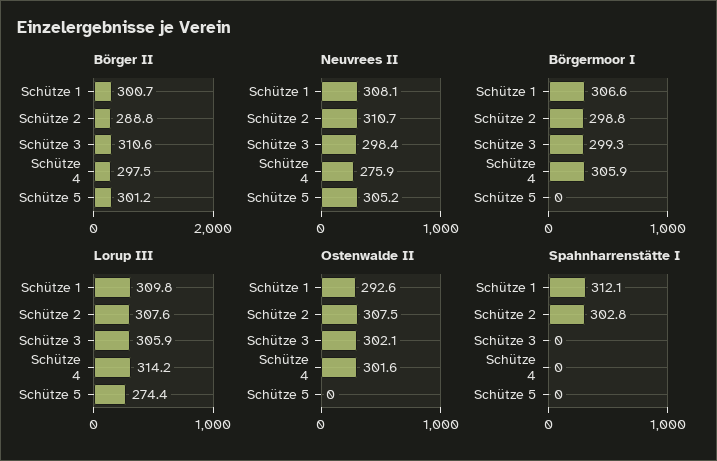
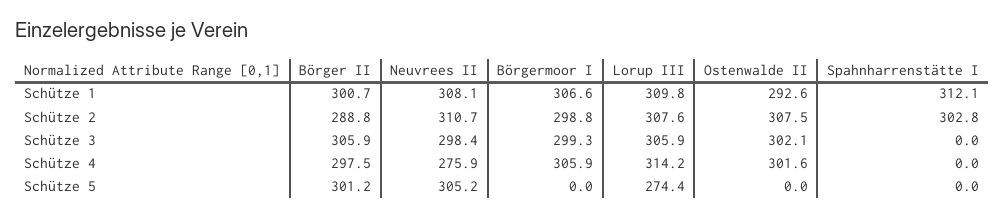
Börger II, Schütze 3: 310.6 -> 305.9

